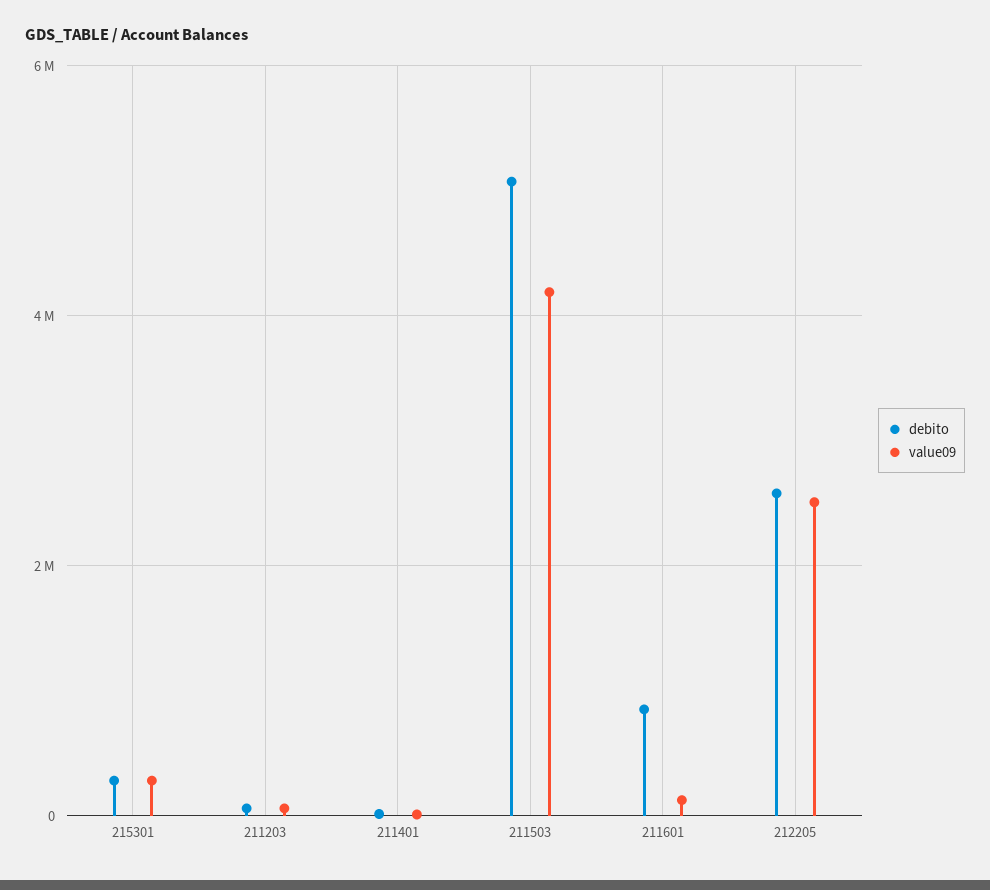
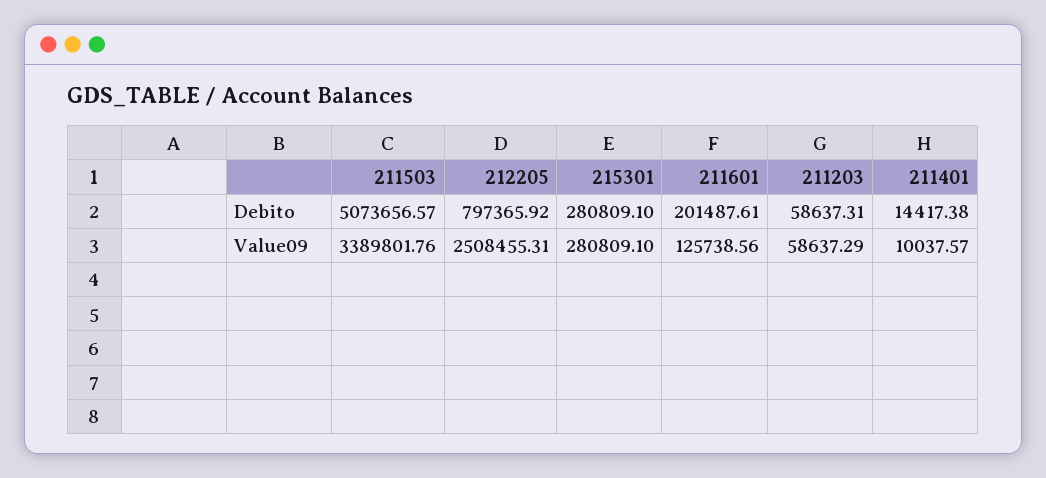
value09, 211503: 4200000 -> 3389801.76
debito, 211601: 800000 -> 201487.61
debito, 212205: 2600000 -> 797365.92

